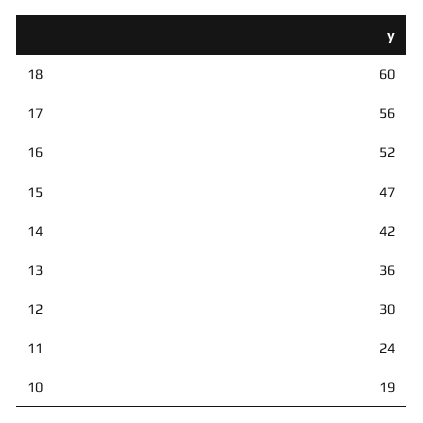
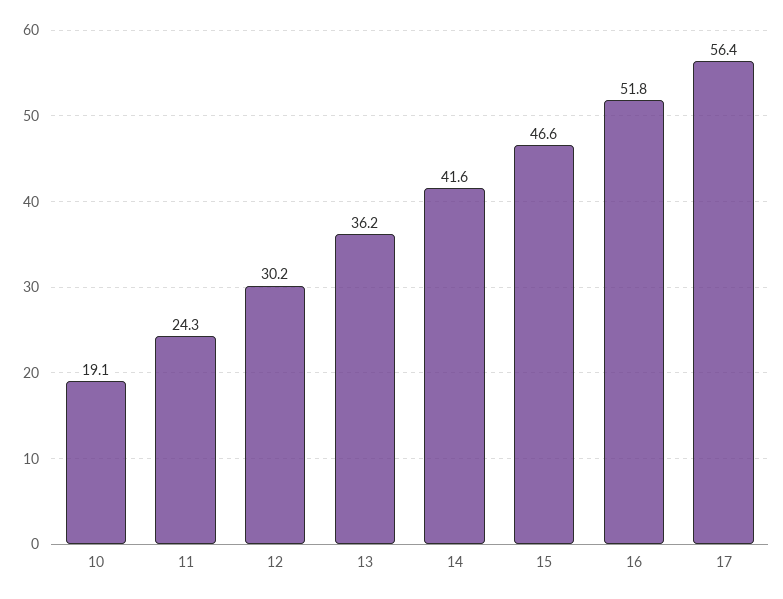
18: 60 -> none

